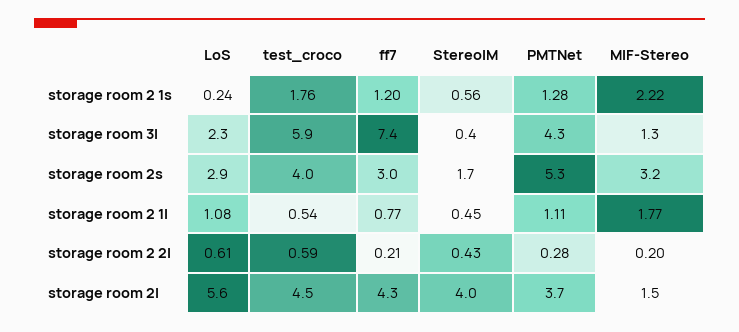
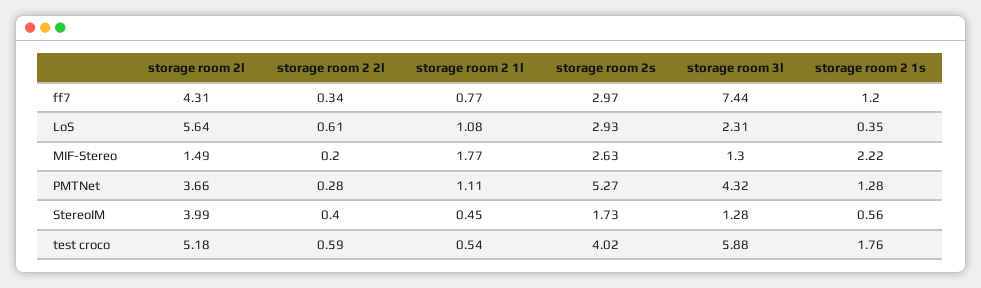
LoS, storage room 2 1s: 0.24 -> 0.35
StereoIM, storage room 3l: 0.4 -> 1.28
MIF-Stereo, storage room 2s: 3.2 -> 2.63
ff7, storage room 2 2l: 0.21 -> 0.34
StereoIM, storage room 2 2l: 0.43 -> 0.4
test_croco, storage room 2l: 4.5 -> 5.18

